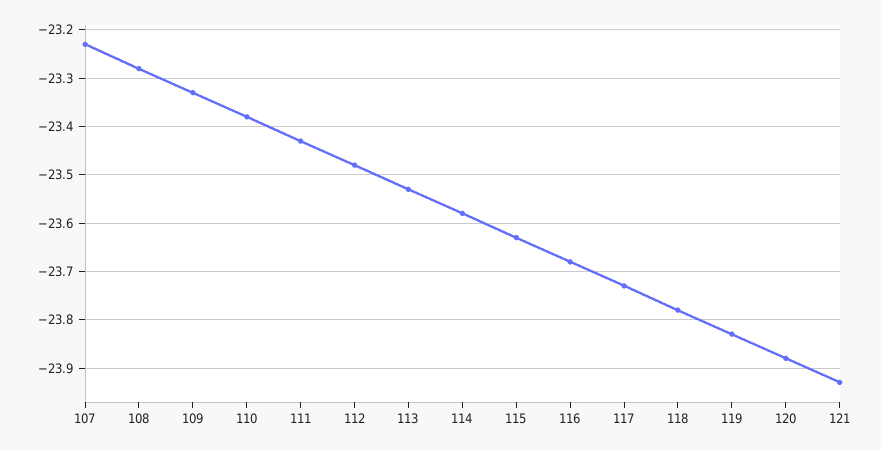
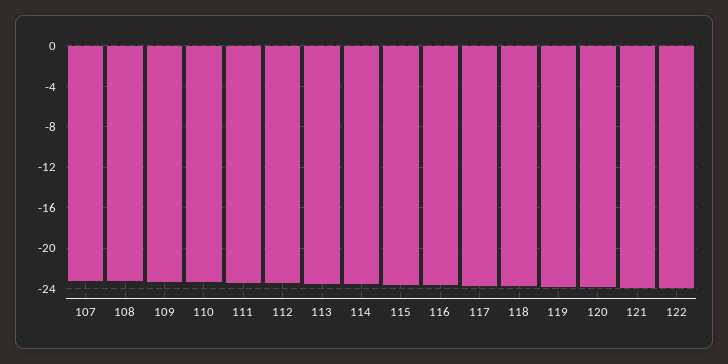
122: none -> -24

